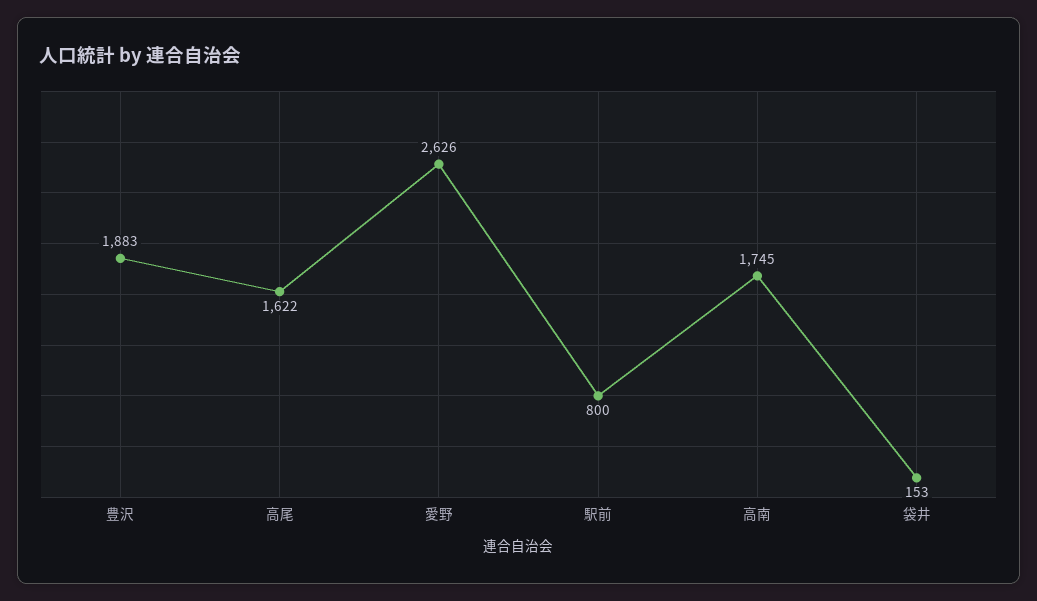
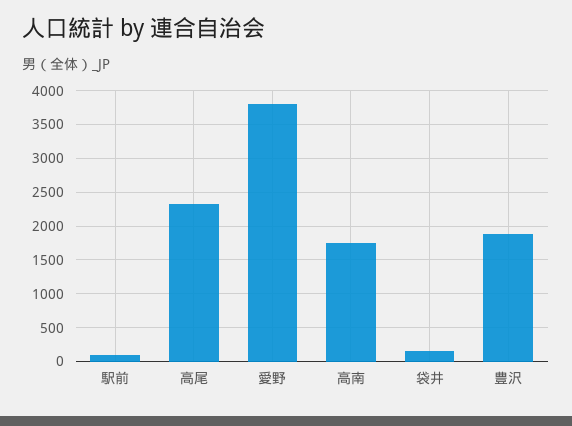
高尾: 1622 -> 2300
愛野: 2626 -> 3800
駅前: 800 -> 100

